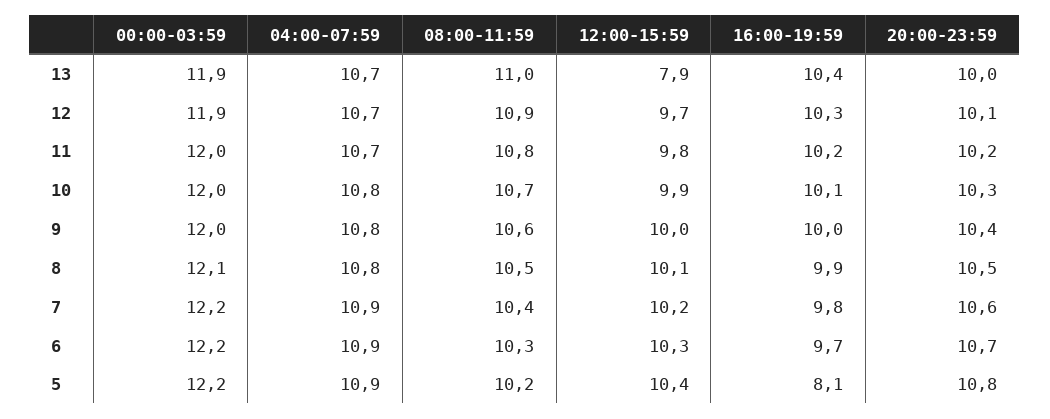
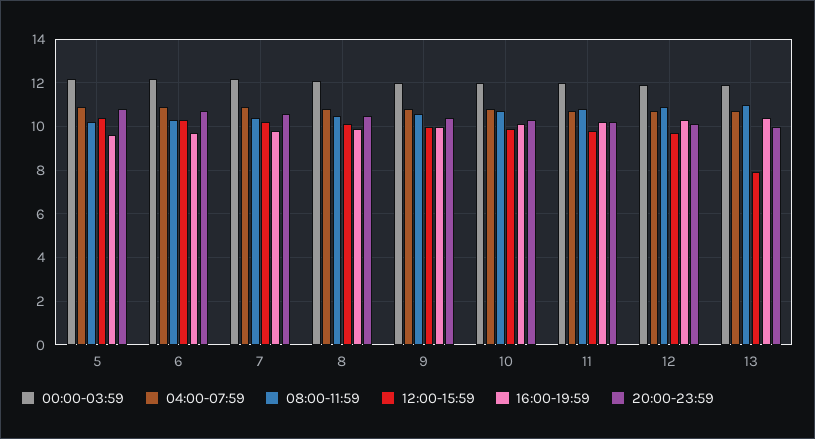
16:00-19:59, 5: 8.1 -> 9.5

